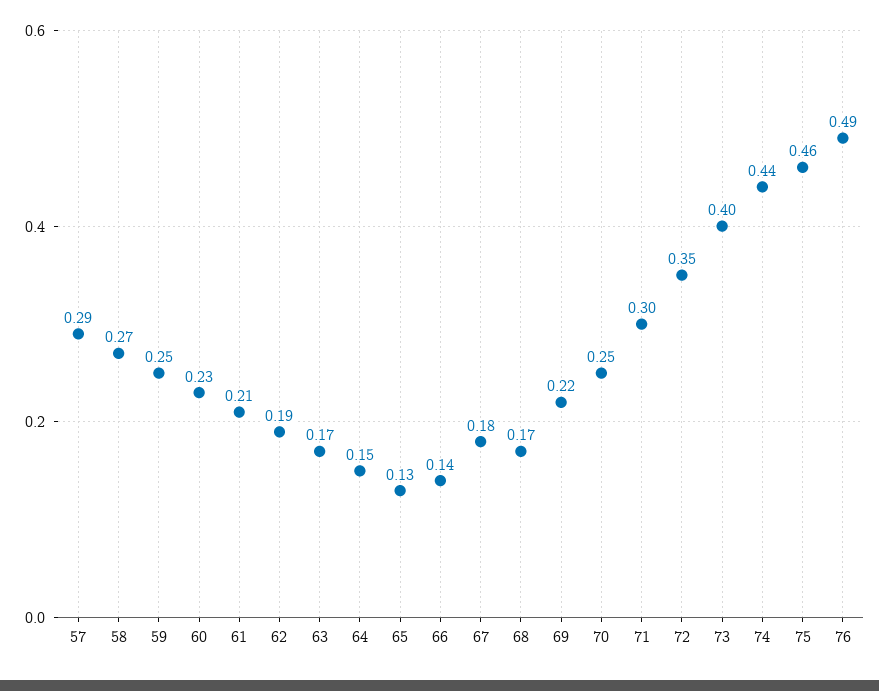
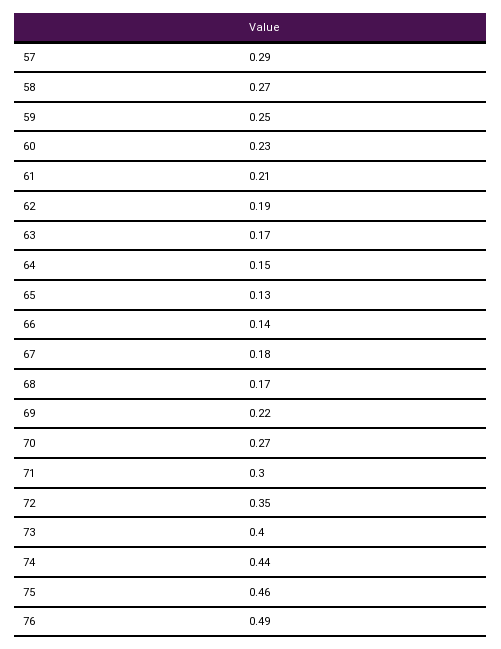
70: 0.25 -> 0.27

